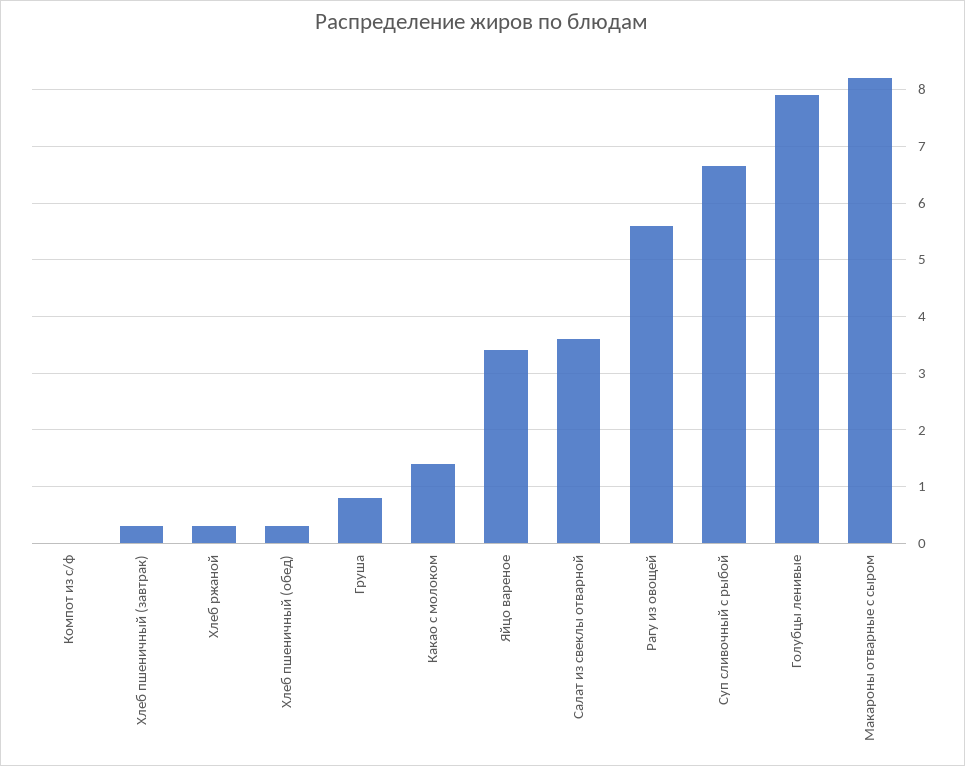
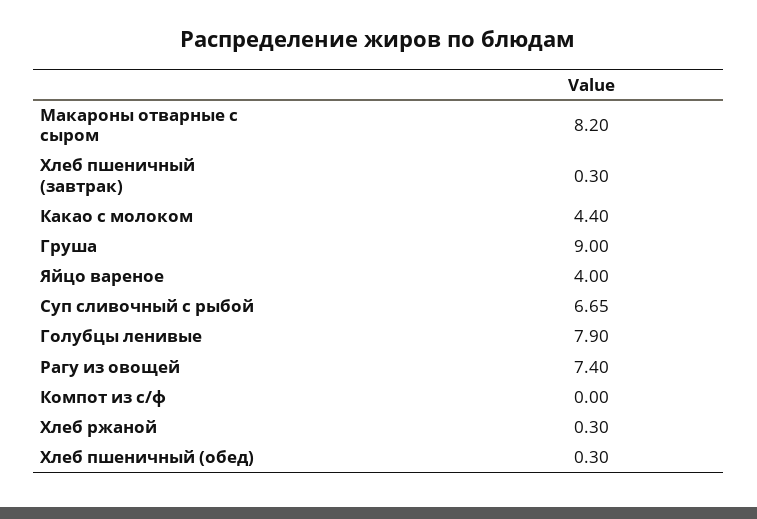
Груша: 0.8 -> 9
Какао с молоком: 1.4 -> 4.4
Яйцо вареное: 3.4 -> 4
Салат из свеклы отварной: 3.6 -> none
Рагу из овощей: 5.6 -> 7.4

